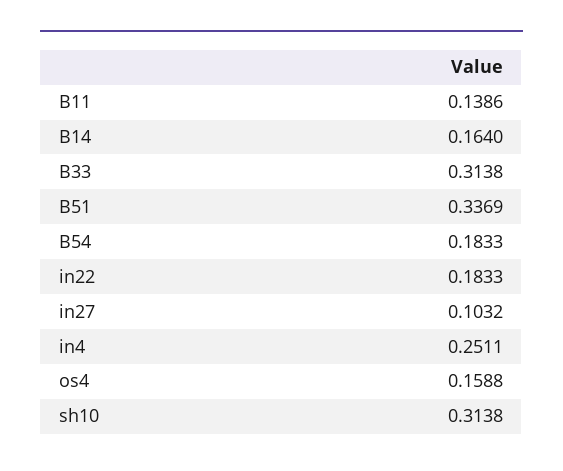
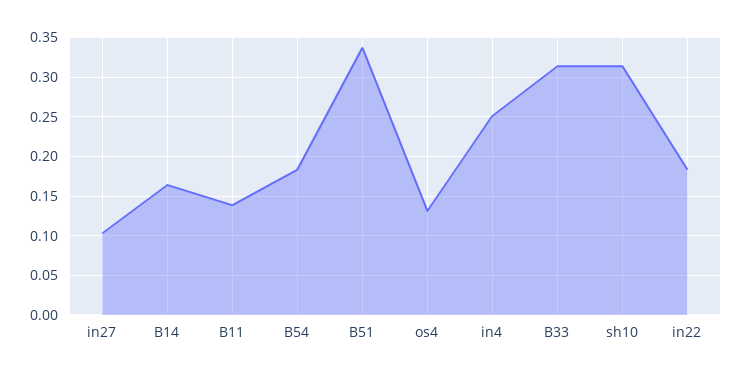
os4: 0.1588 -> 0.13

